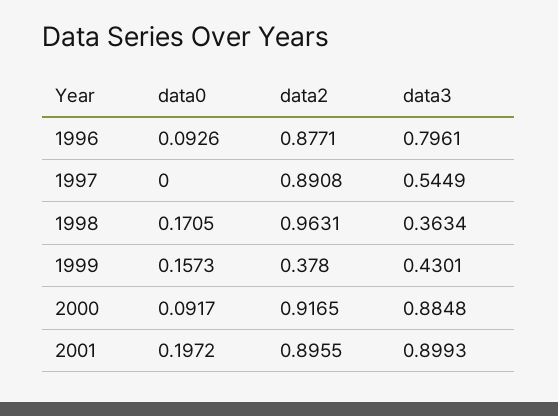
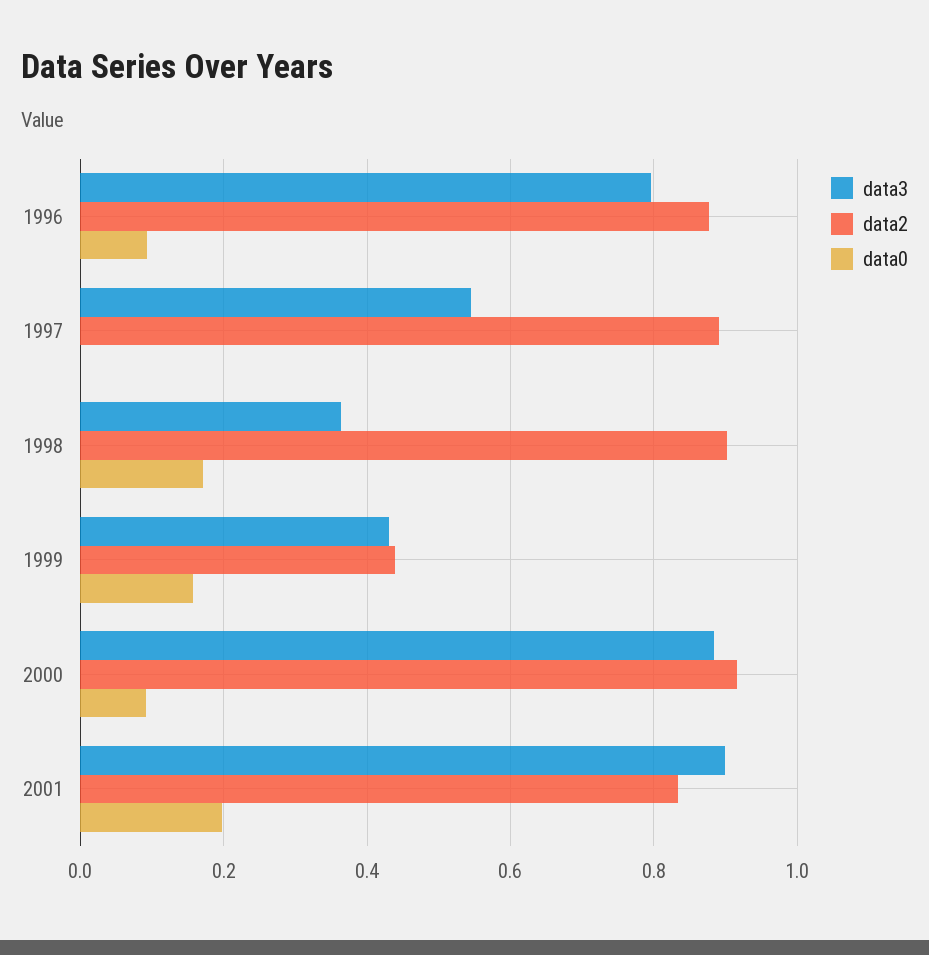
data2, 1998: 0.9631 -> 0.9
data2, 1999: 0.378 -> 0.44
data2, 2001: 0.8955 -> 0.84

